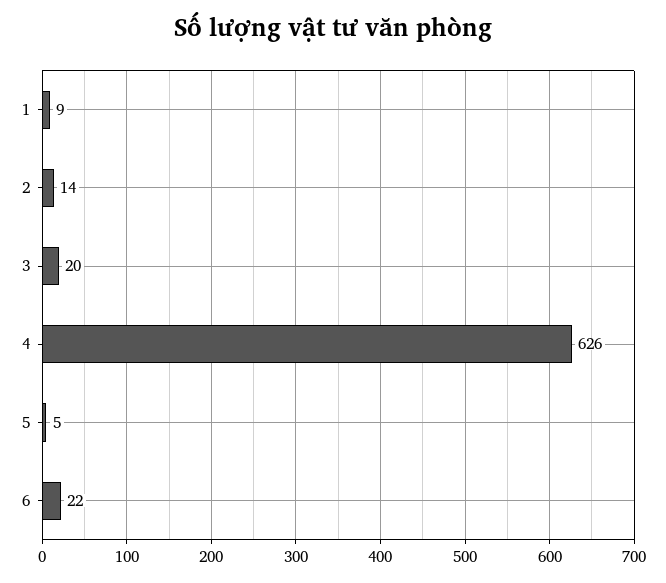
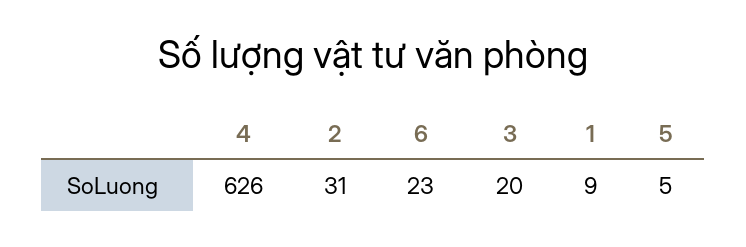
2: 14 -> 31
6: 22 -> 23

